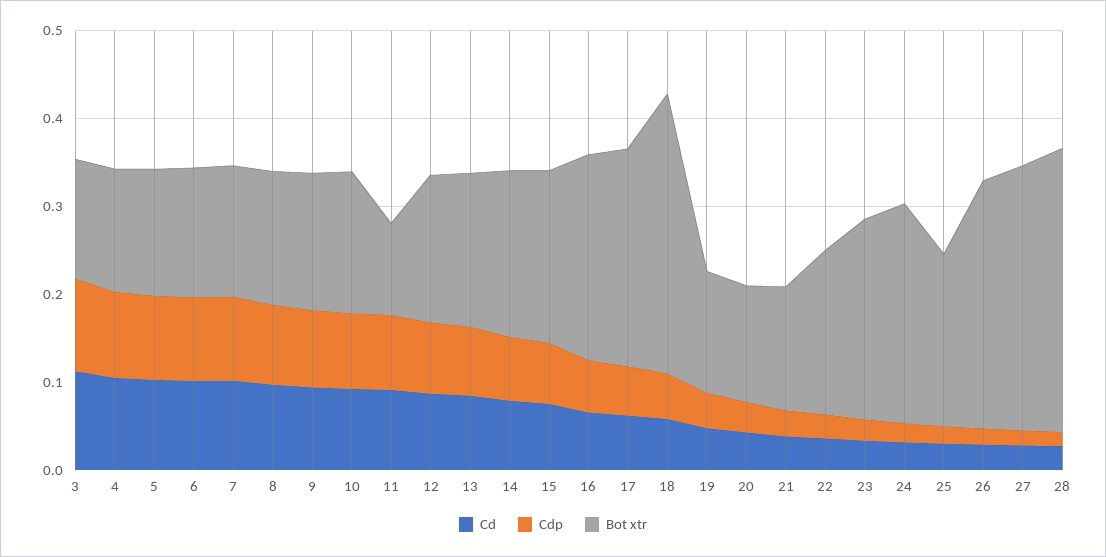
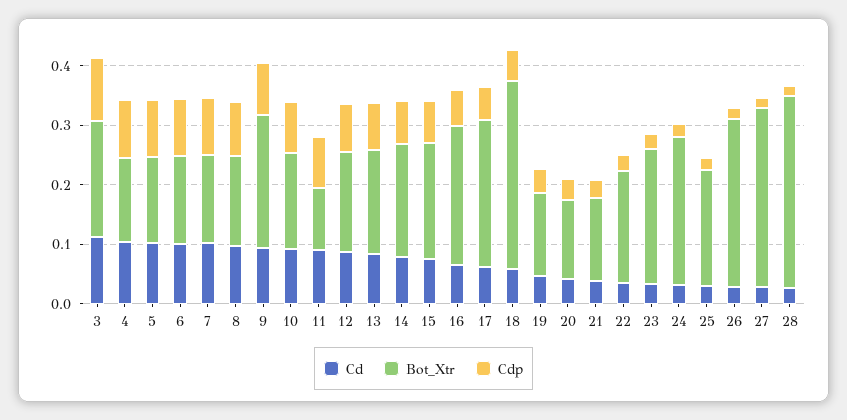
Bot xtr, 3: 0.14 -> 0.2
Bot xtr, 9: 0.16 -> 0.22

